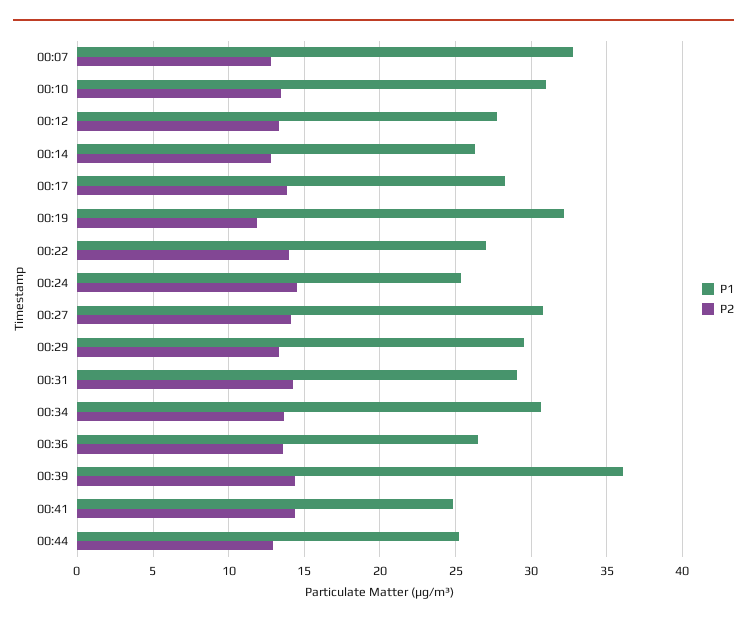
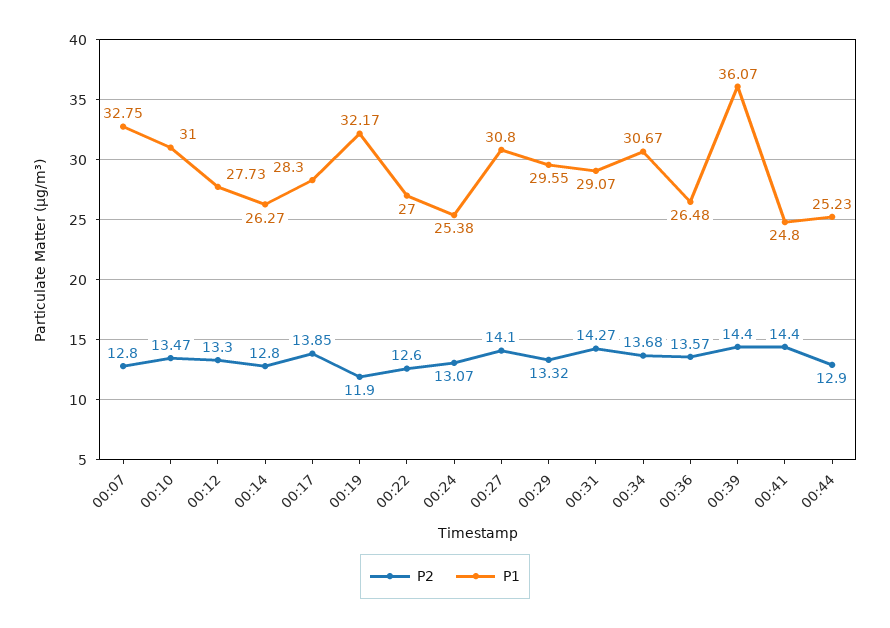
P2, 00:22: 14 -> 12.6
P2, 00:24: 14.5 -> 13.07

